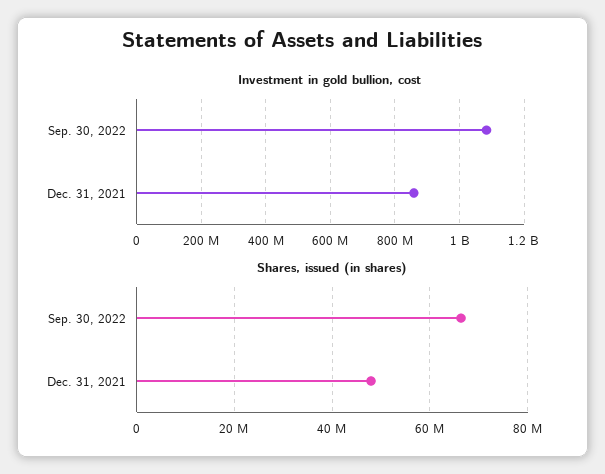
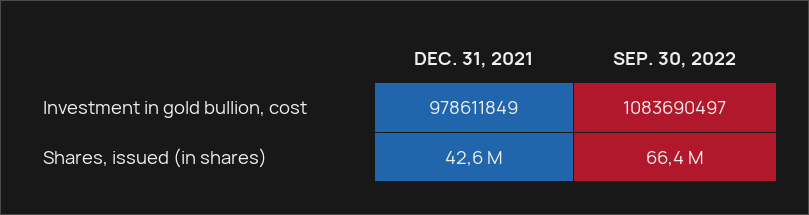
Investment in gold bullion, cost, Dec. 31, 2021: 860000000 -> 978611849
Shares, issued (in shares), Dec. 31, 2021: 48000000 -> 42600000

